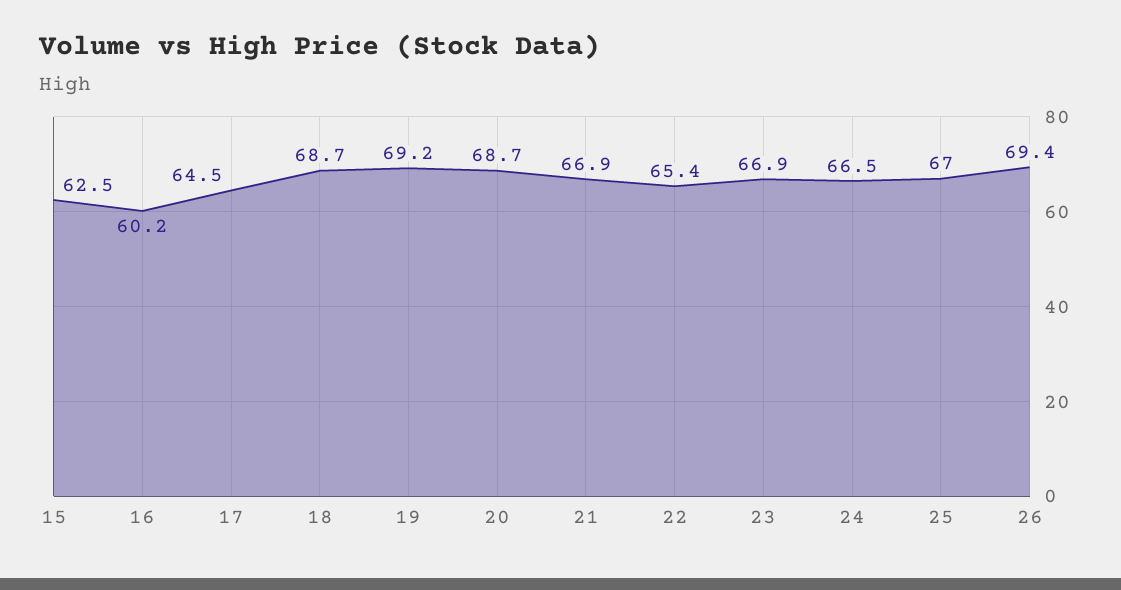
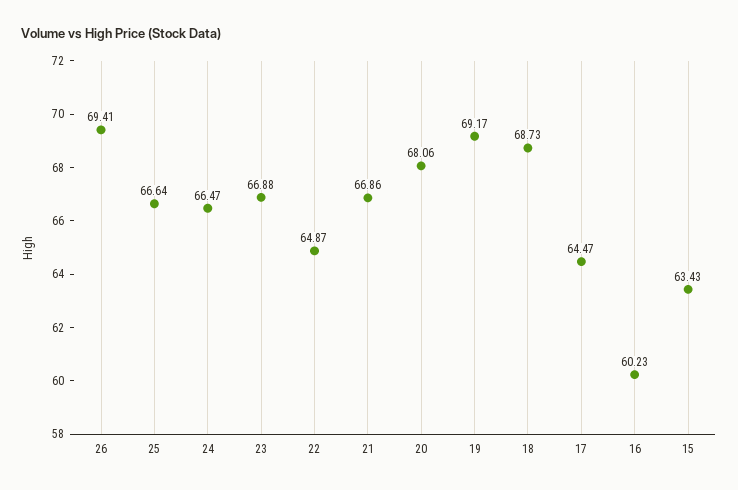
15: 62.5 -> 63.43
20: 68.7 -> 68.06
22: 65.4 -> 64.87
25: 67 -> 66.64

